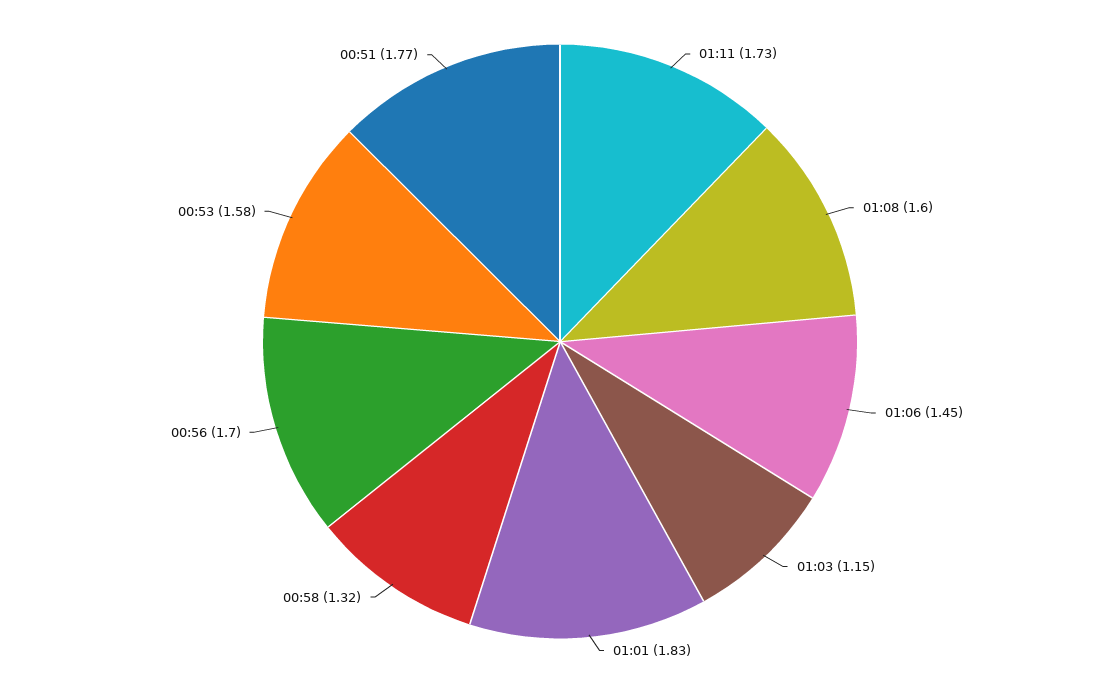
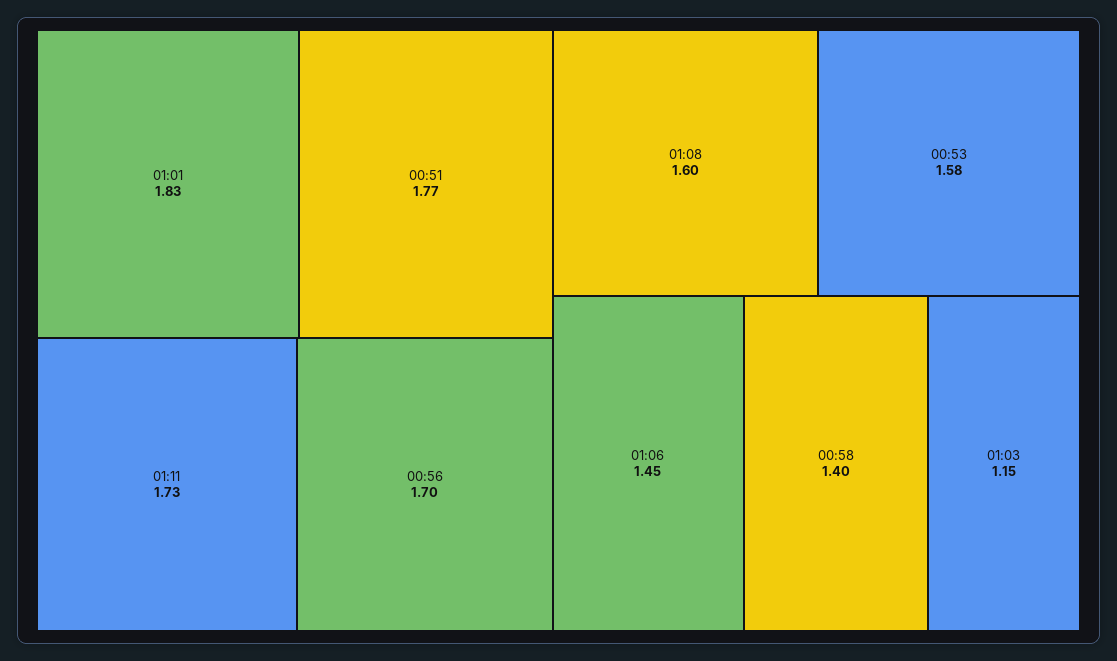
00:58: 1.32 -> 1.4

